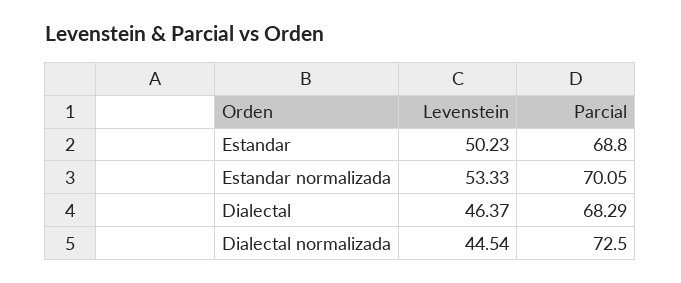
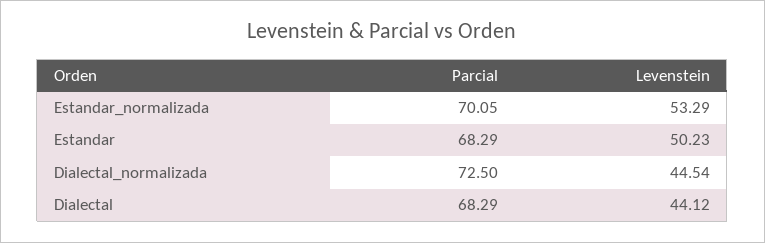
Parcial, Estandar: 68.8 -> 68.29
Levenstein, Estandar normalizada: 53.33 -> 53.29
Levenstein, Dialectal: 46.37 -> 44.12

